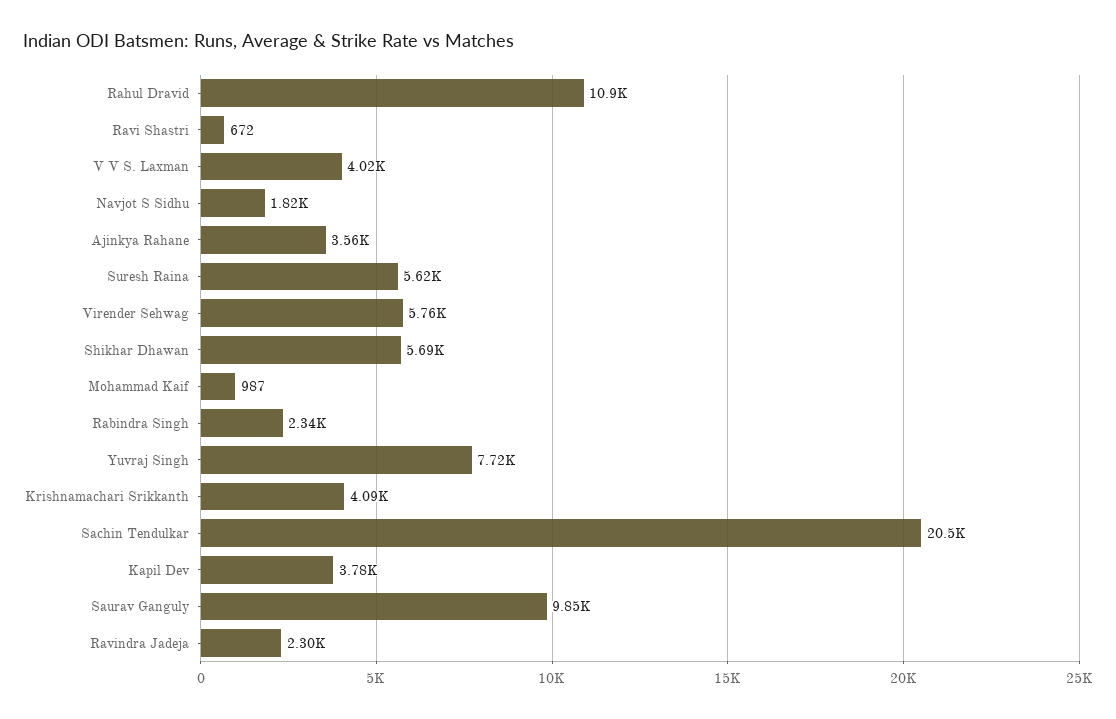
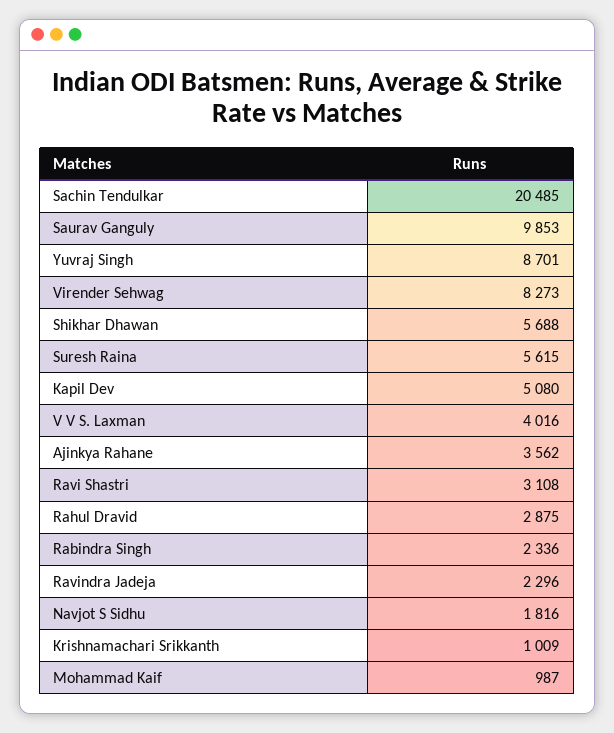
Rahul Dravid: 10900 -> 2875
Ravi Shastri: 672 -> 3108
Virender Sehwag: 5760 -> 8273
Yuvraj Singh: 7720 -> 8701
Krishnamachari Srikkanth: 4090 -> 1009
Kapil Dev: 3780 -> 5080

